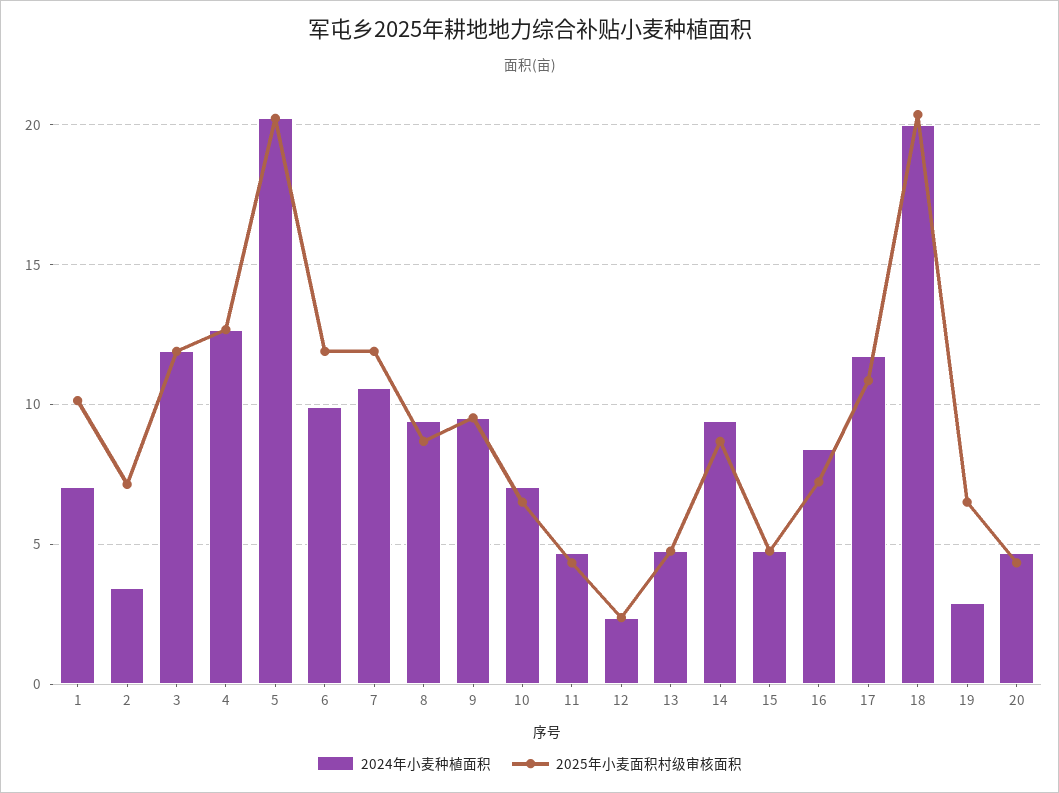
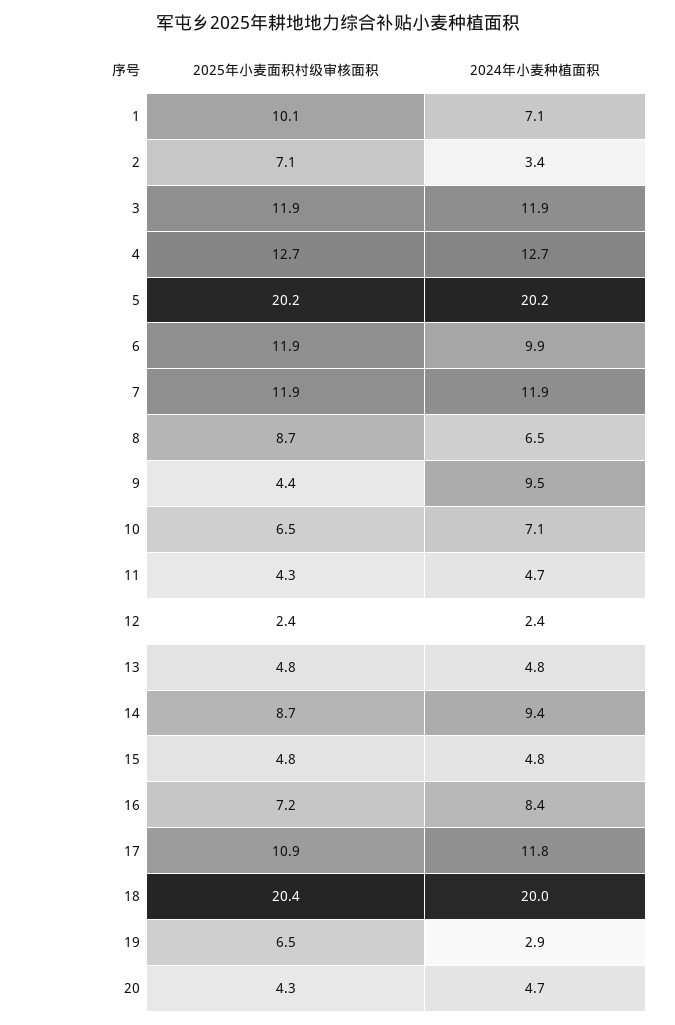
2024年小麦种植面积, 7: 10.5 -> 11.9
2024年小麦种植面积, 8: 9.5 -> 6.5
2025年小麦面积村级审核面积, 9: 9.5 -> 4.4

